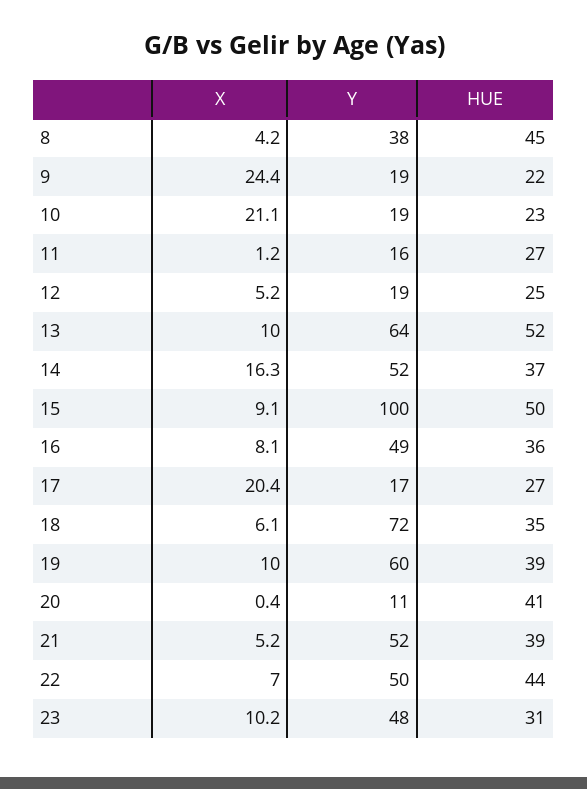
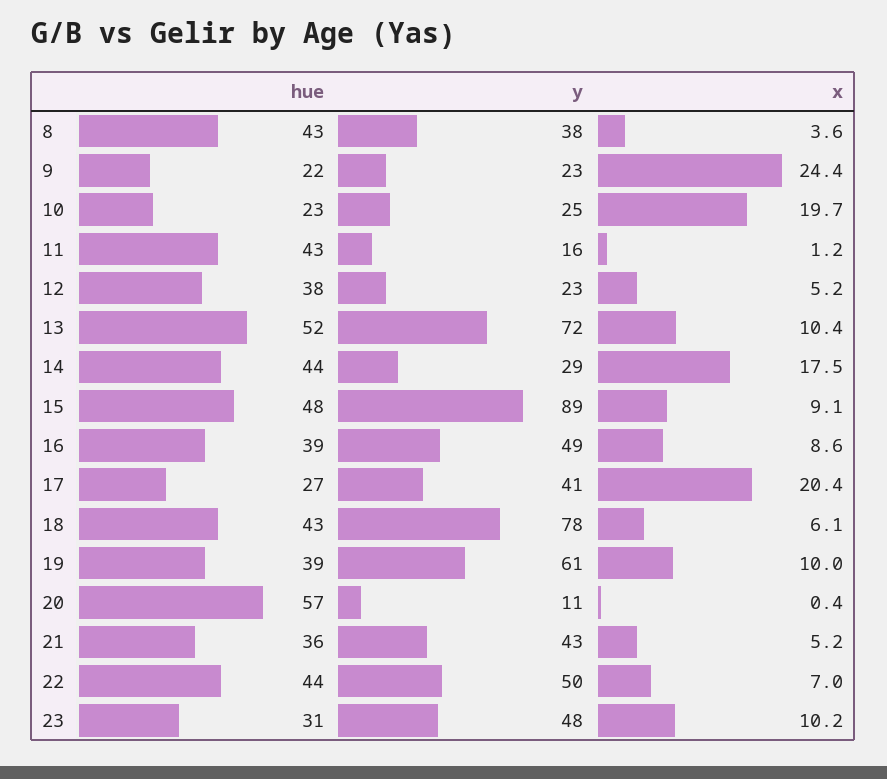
X, 8: 4.2 -> 3.6
HUE, 8: 45 -> 43
Y, 9: 19 -> 23
X, 10: 21.1 -> 19.7
Y, 10: 19 -> 25
HUE, 11: 27 -> 43
Y, 12: 19 -> 23
HUE, 12: 25 -> 38
X, 13: 10 -> 10.4
Y, 13: 64 -> 72
X, 14: 16.3 -> 17.5
Y, 14: 52 -> 29
HUE, 14: 37 -> 44
Y, 15: 100 -> 89
HUE, 15: 50 -> 48
X, 16: 8.1 -> 8.6
HUE, 16: 36 -> 39
Y, 17: 17 -> 41
Y, 18: 72 -> 78
HUE, 18: 35 -> 43
Y, 19: 60 -> 61
HUE, 20: 41 -> 57
Y, 21: 52 -> 43
HUE, 21: 39 -> 36

